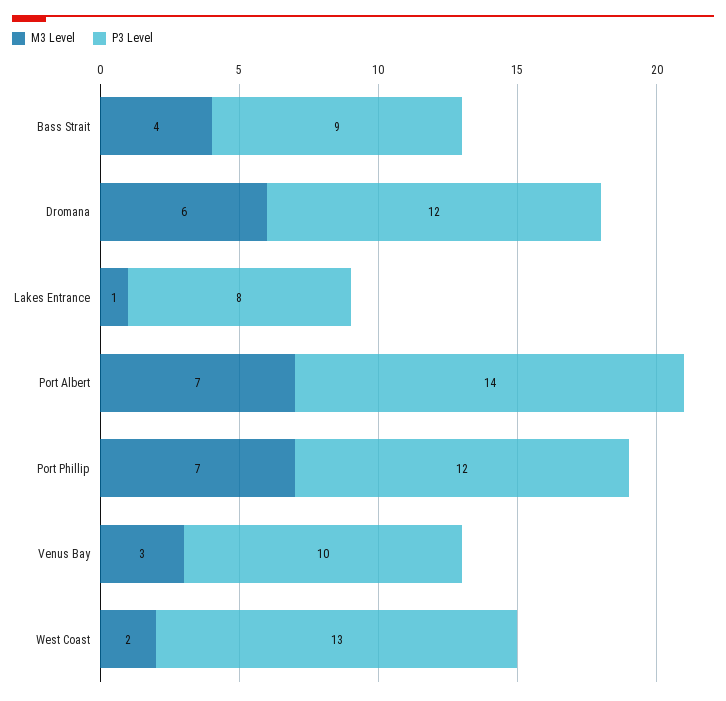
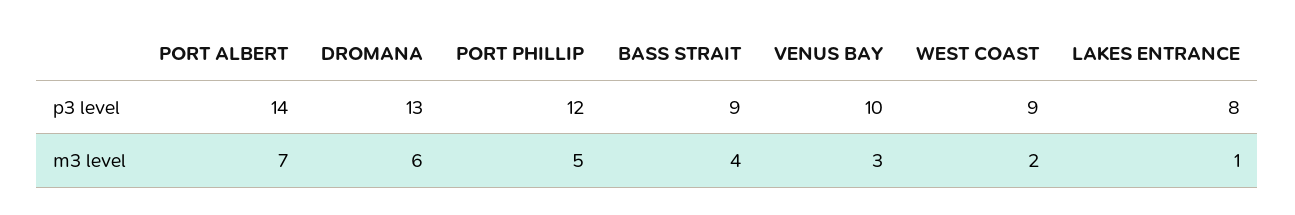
P3 Level, Dromana: 12 -> 13
M3 Level, Port Phillip: 7 -> 5
P3 Level, West Coast: 13 -> 9

